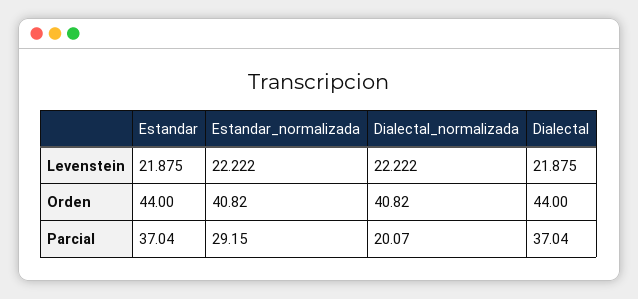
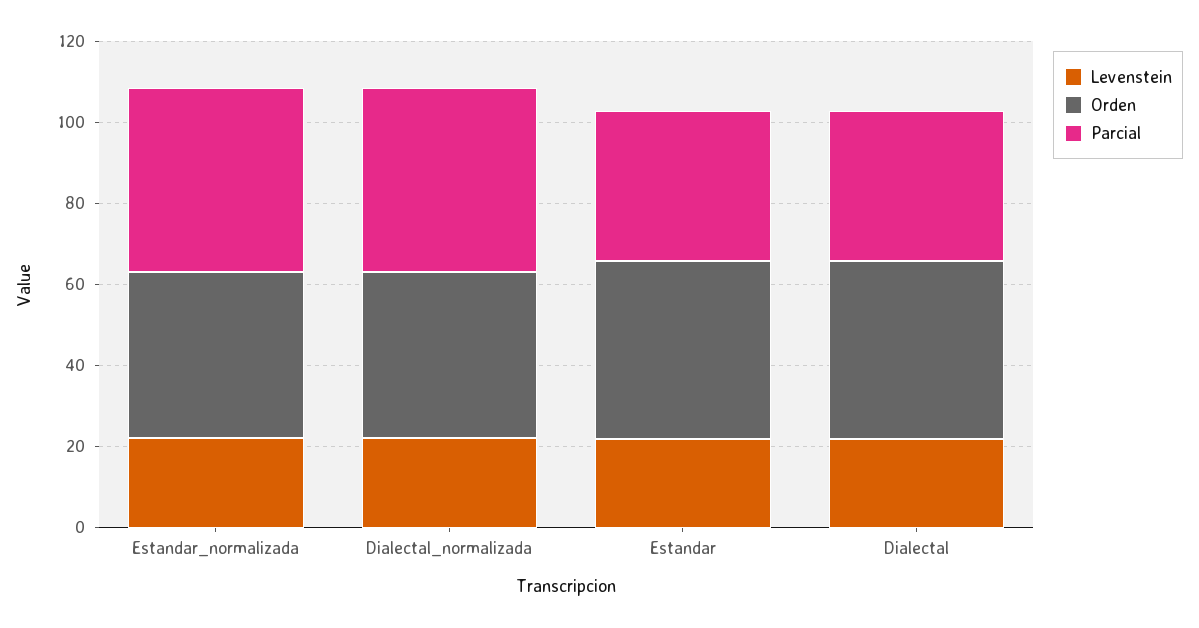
Parcial, Estandar_normalizada: 29.15 -> 45
Parcial, Dialectal_normalizada: 20.07 -> 45

